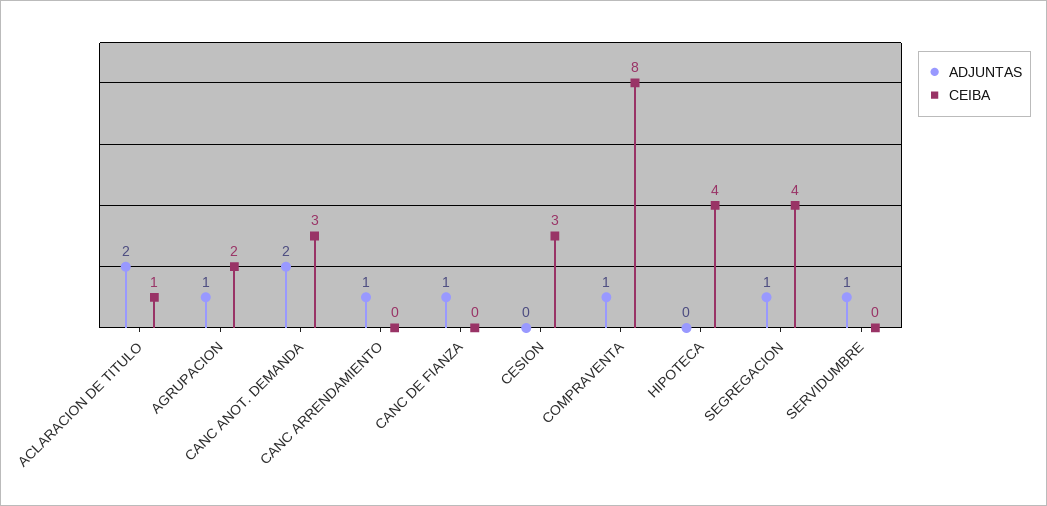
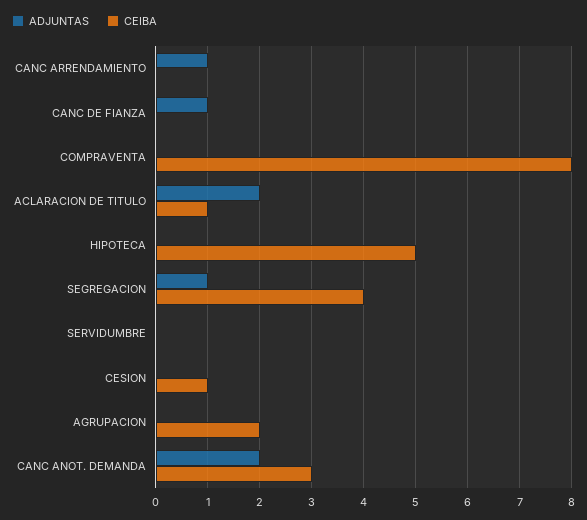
ADJUNTAS, AGRUPACION: 1 -> 0
CEIBA, CESION: 3 -> 1
ADJUNTAS, COMPRAVENTA: 1 -> 0
CEIBA, HIPOTECA: 4 -> 5
ADJUNTAS, SERVIDUMBRE: 1 -> 0

